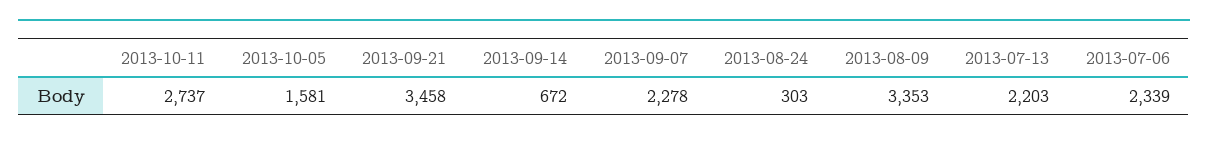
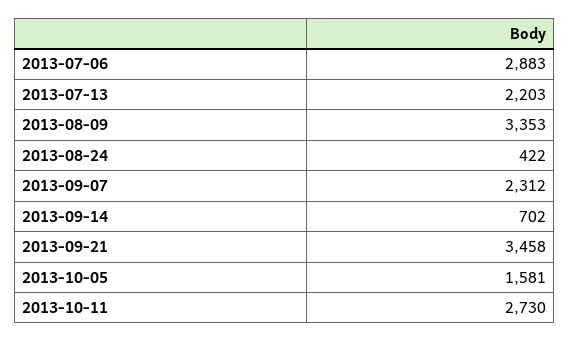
2013-10-11: 2737 -> 2730
2013-09-14: 672 -> 702
2013-09-07: 2278 -> 2312
2013-08-24: 303 -> 422
2013-07-06: 2339 -> 2883

